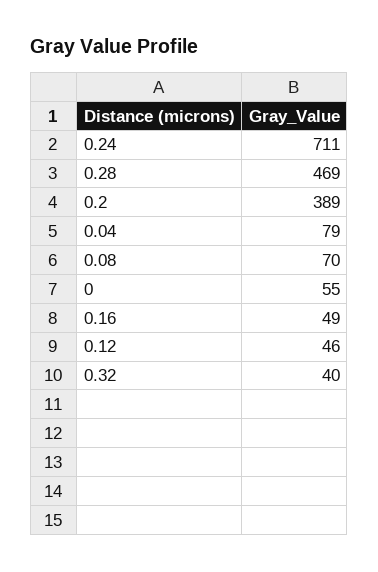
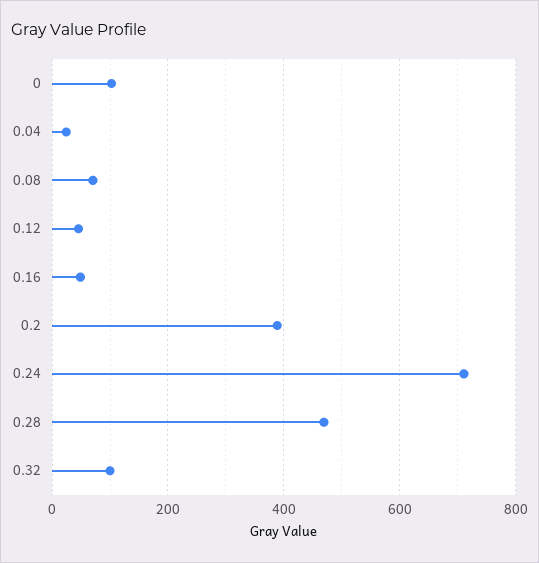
0.04: 79 -> 20
0: 55 -> 100
0.32: 40 -> 100

